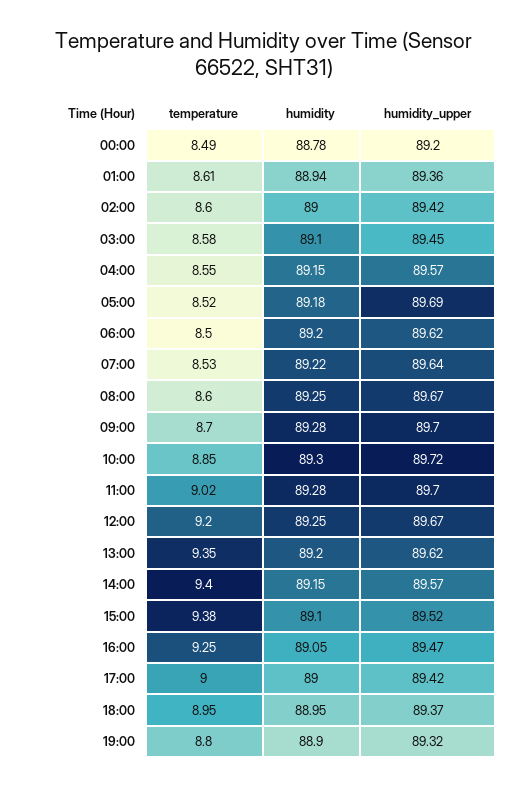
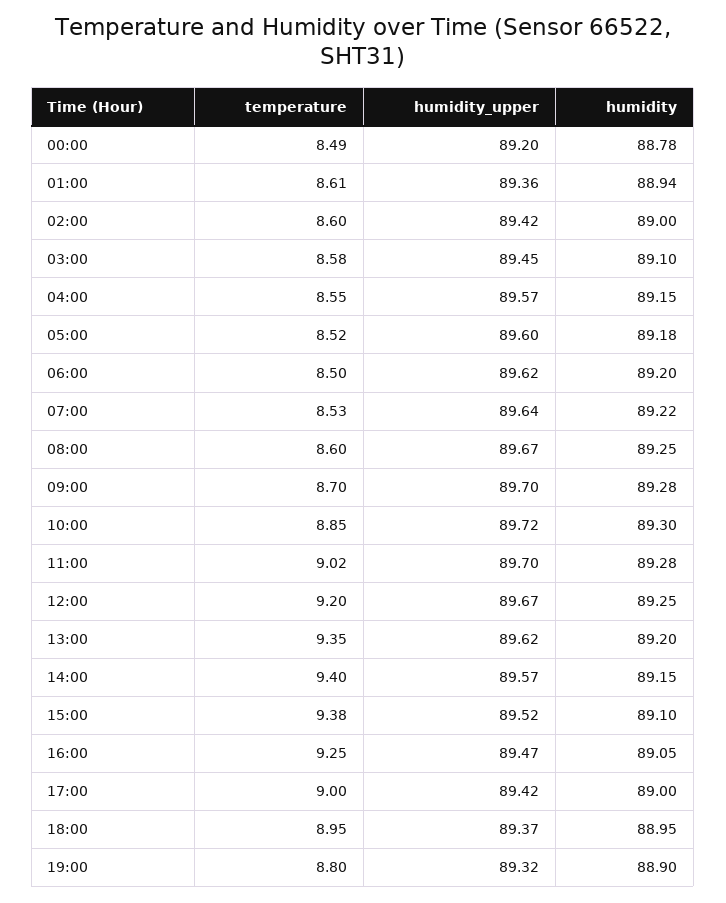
humidity_upper, 05:00: 89.69 -> 89.6

